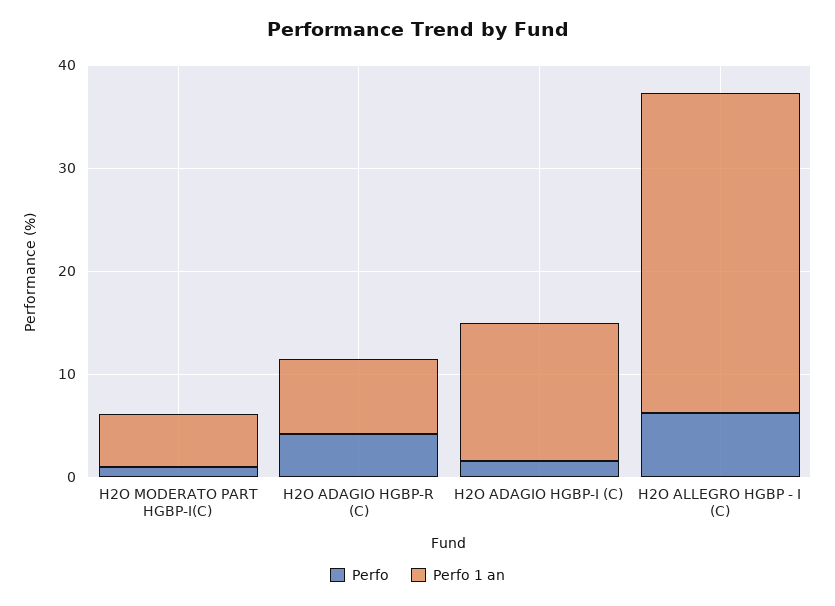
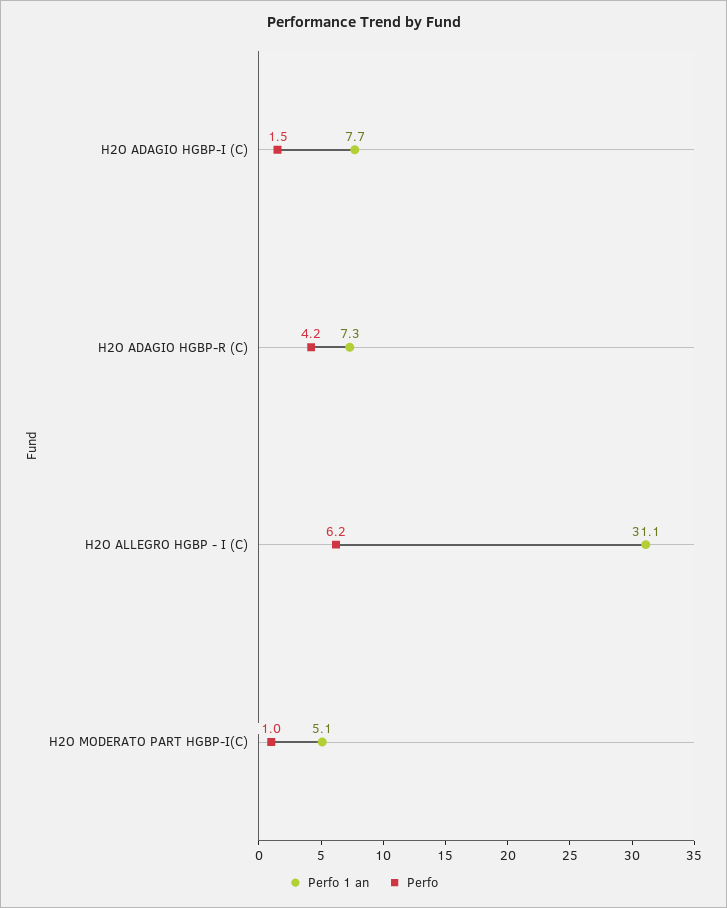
Perfo 1 an, H2O ADAGIO HGBP-I (C): 14 -> 7.7

